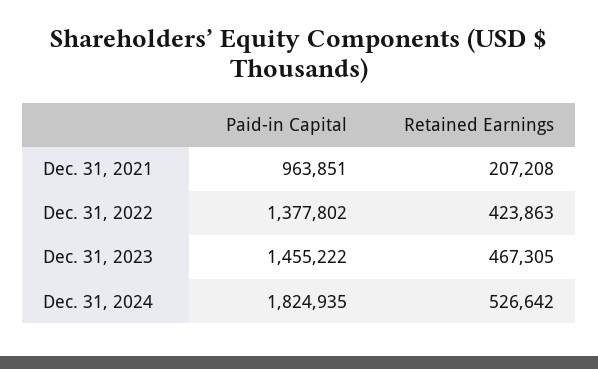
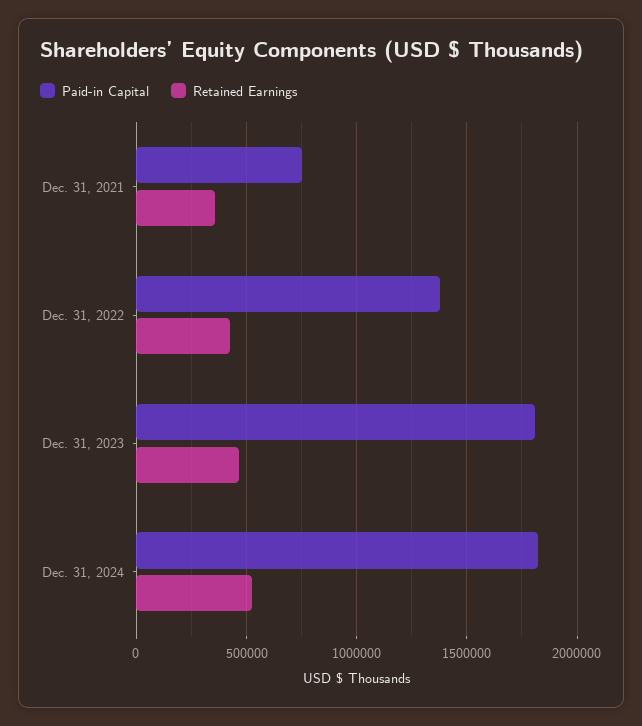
Paid-in Capital, Dec. 31, 2021: 963851 -> 750000
Retained Earnings, Dec. 31, 2021: 207208 -> 350000
Paid-in Capital, Dec. 31, 2023: 1455222 -> 1800000

